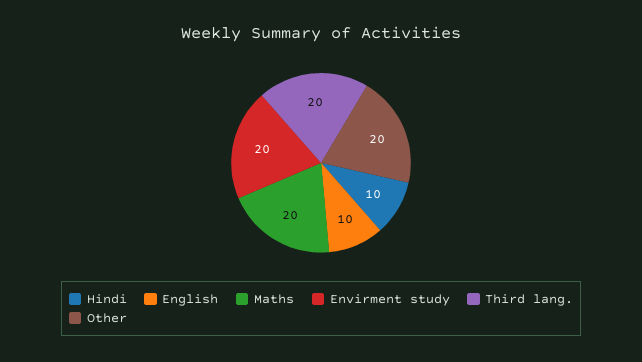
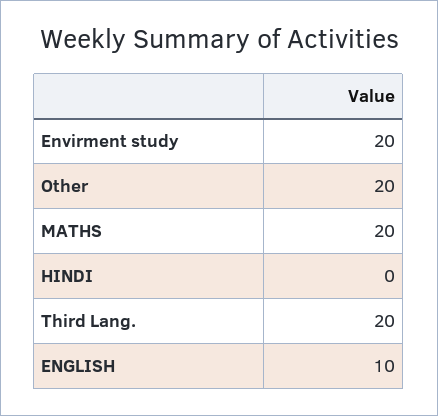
Hindi: 10 -> 0

